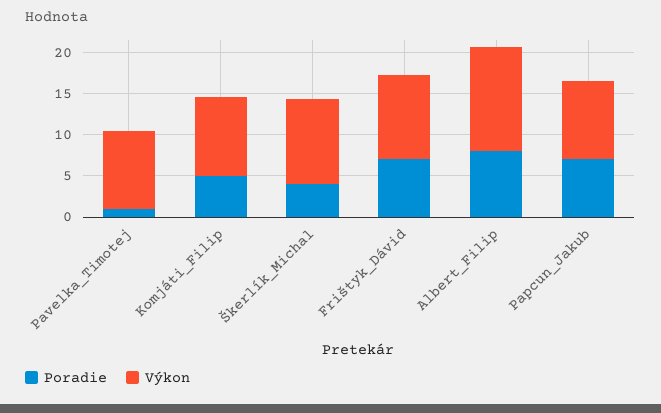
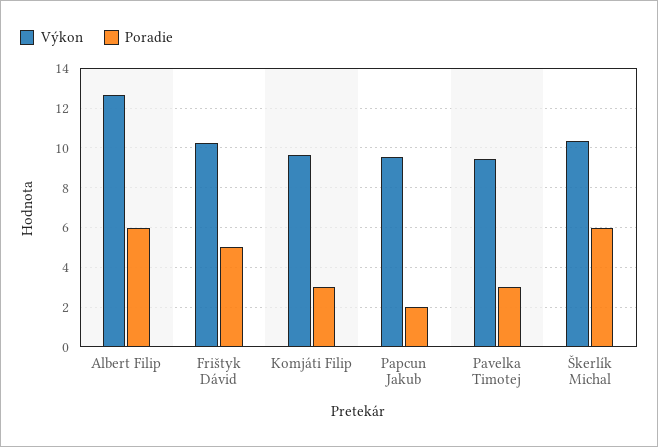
Poradie, Pavelka_Timotej: 1 -> 3
Poradie, Komjáti_Filip: 5 -> 3
Poradie, Škerlík_Michal: 4 -> 6
Poradie, Frištyk_Dávid: 7 -> 5
Poradie, Albert_Filip: 8 -> 6
Poradie, Papcun_Jakub: 7 -> 2

